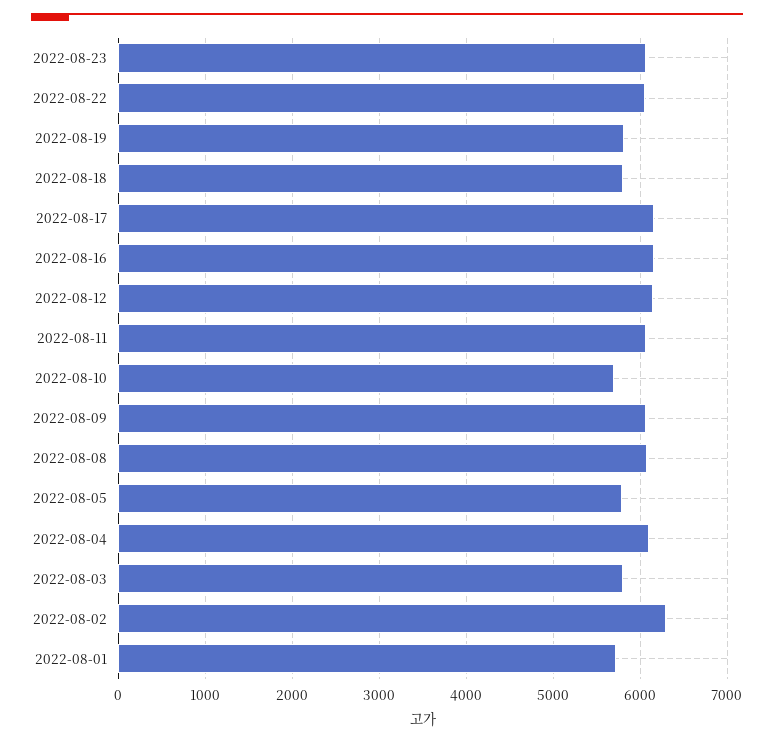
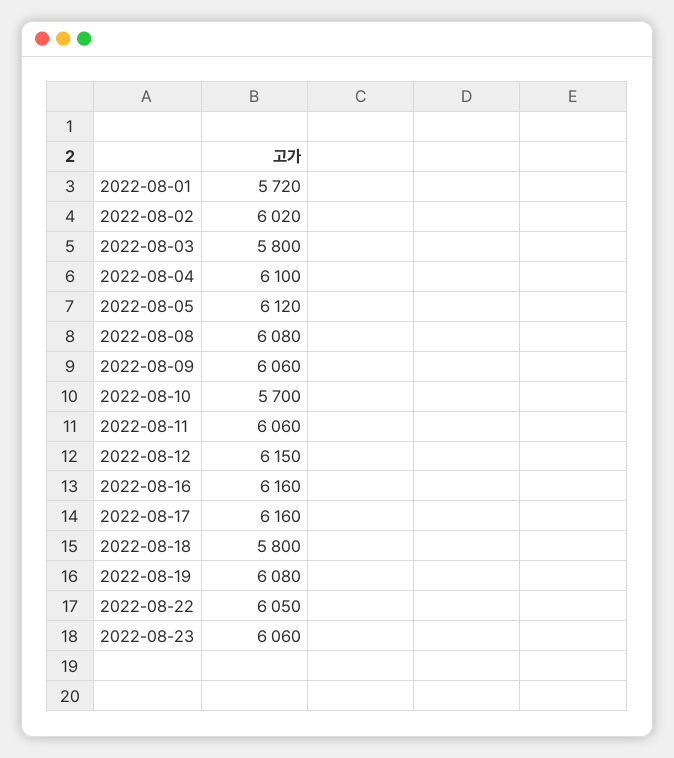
2022-08-19: 5800 -> 6080
2022-08-05: 5800 -> 6120
2022-08-02: 6300 -> 6020

